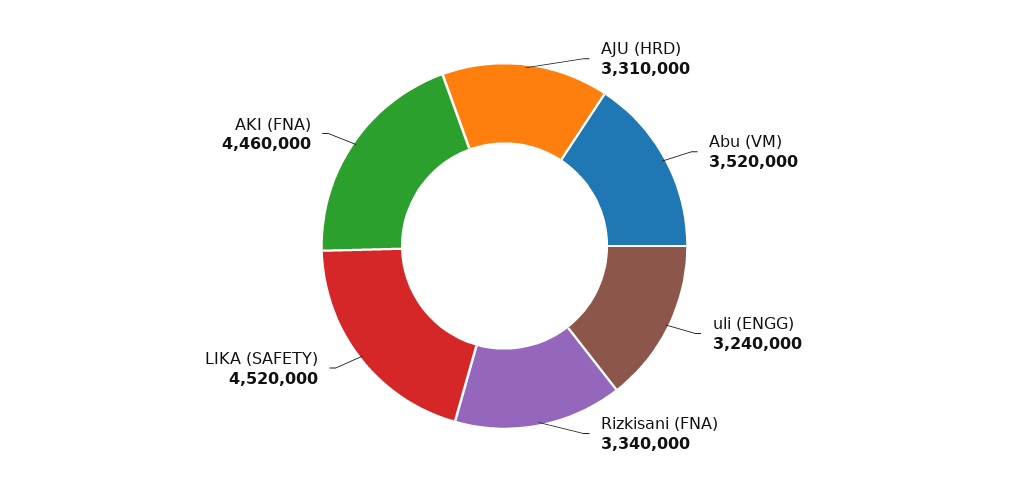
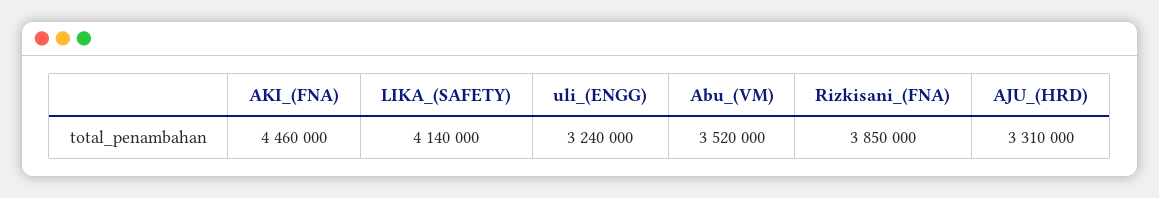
Rizkisani (FNA): 3340000 -> 3850000
LIKA (SAFETY): 4520000 -> 4140000

